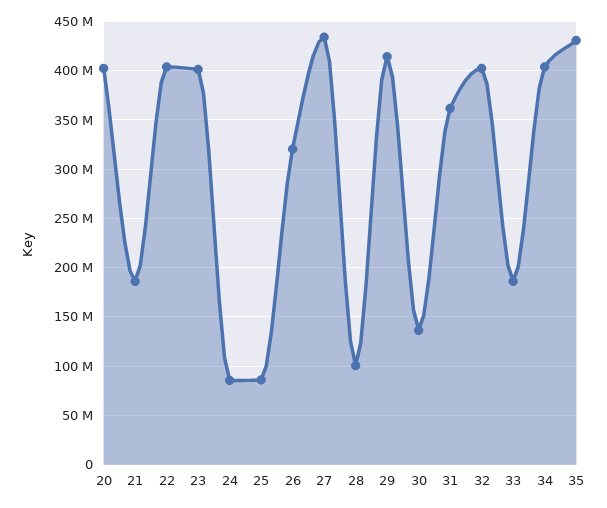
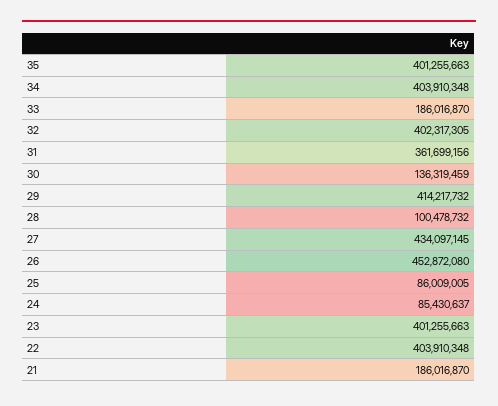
20: 400000000 -> none
26: 320000000 -> 452872080
35: 430000000 -> 401255663

